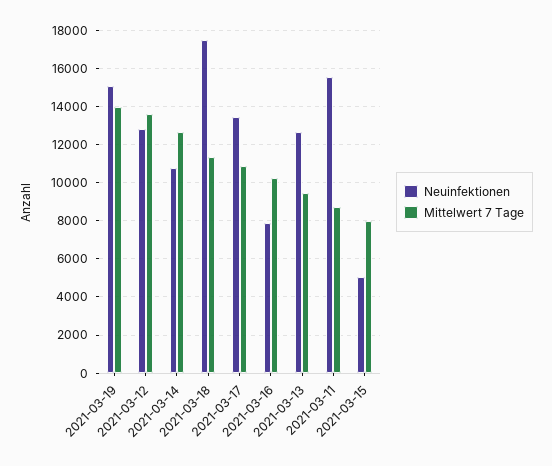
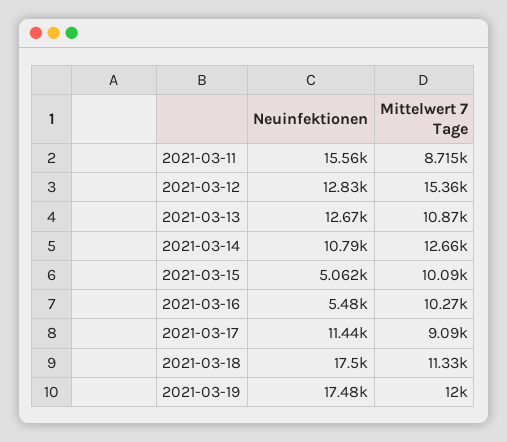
Neuinfektionen, 2021-03-19: 15000 -> 17480
Mittelwert 7 Tage, 2021-03-19: 14000 -> 12000
Mittelwert 7 Tage, 2021-03-12: 13500 -> 15360
Neuinfektionen, 2021-03-17: 13500 -> 11440
Mittelwert 7 Tage, 2021-03-17: 11000 -> 9090
Neuinfektionen, 2021-03-16: 8000 -> 5480
Mittelwert 7 Tage, 2021-03-13: 9500 -> 10870
Mittelwert 7 Tage, 2021-03-15: 8000 -> 10090

